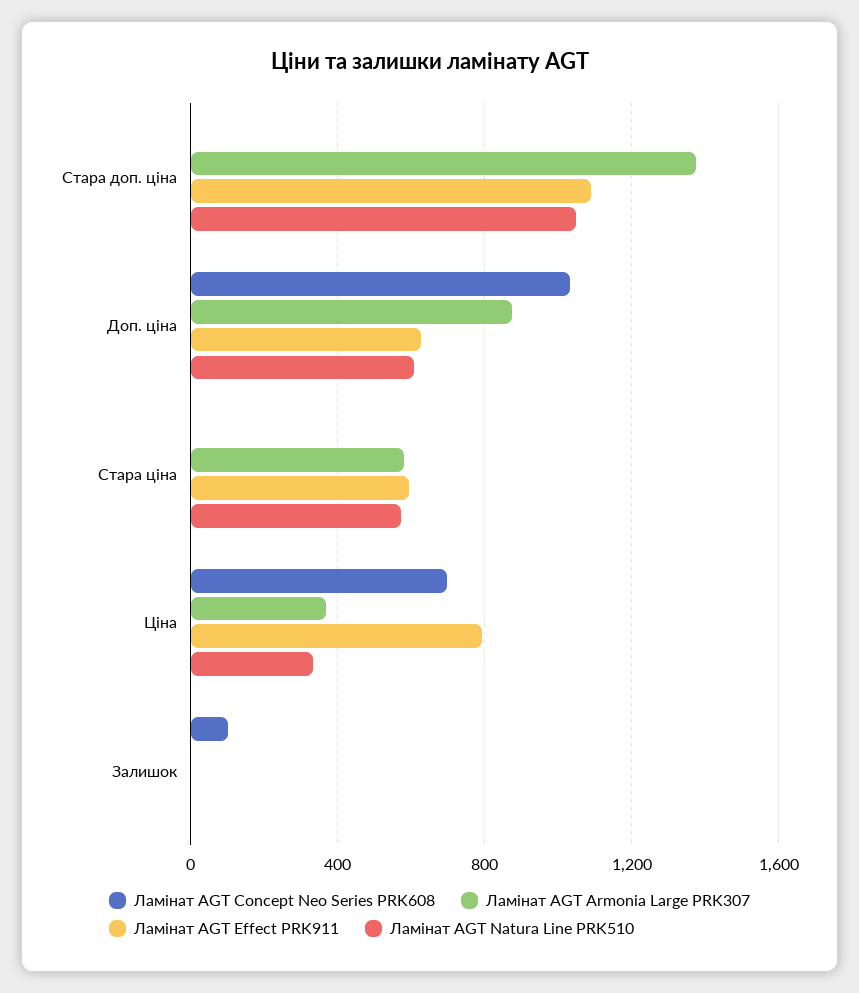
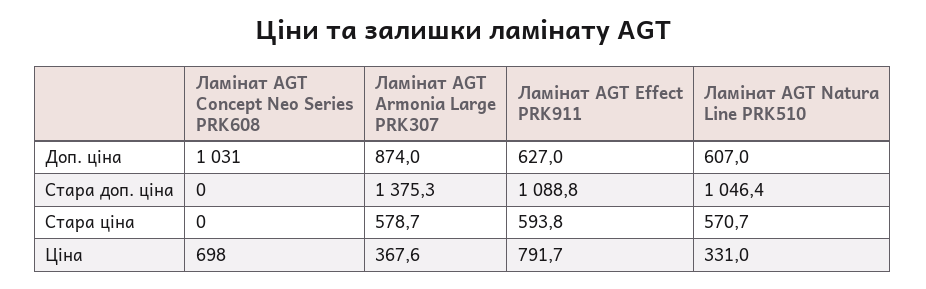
Ламінат AGT Concept Neo Series PRK608, Залишок: 100 -> none
Ламінат AGT Armonia Large PRK307, Залишок: 0 -> none
Ламінат AGT Effect PRK911, Залишок: 0 -> none
Ламінат AGT Natura Line PRK510, Залишок: 0 -> none

